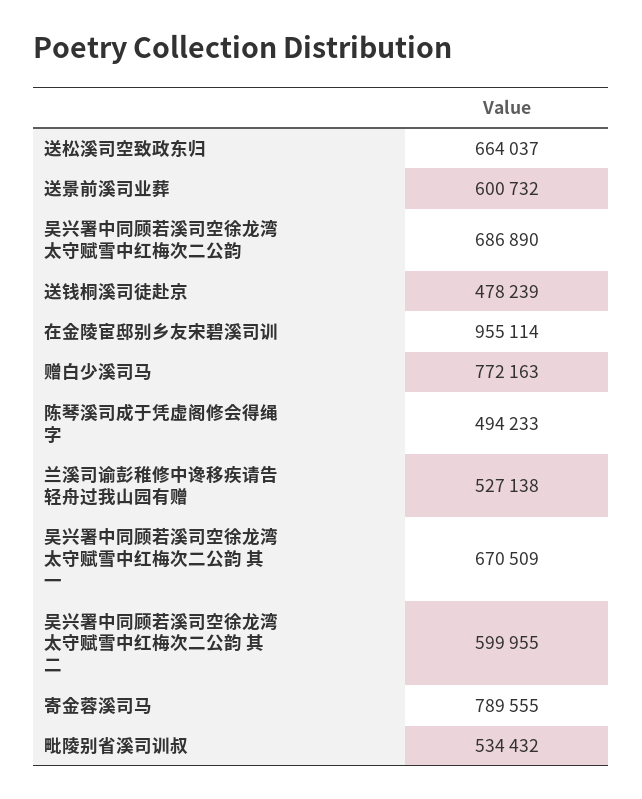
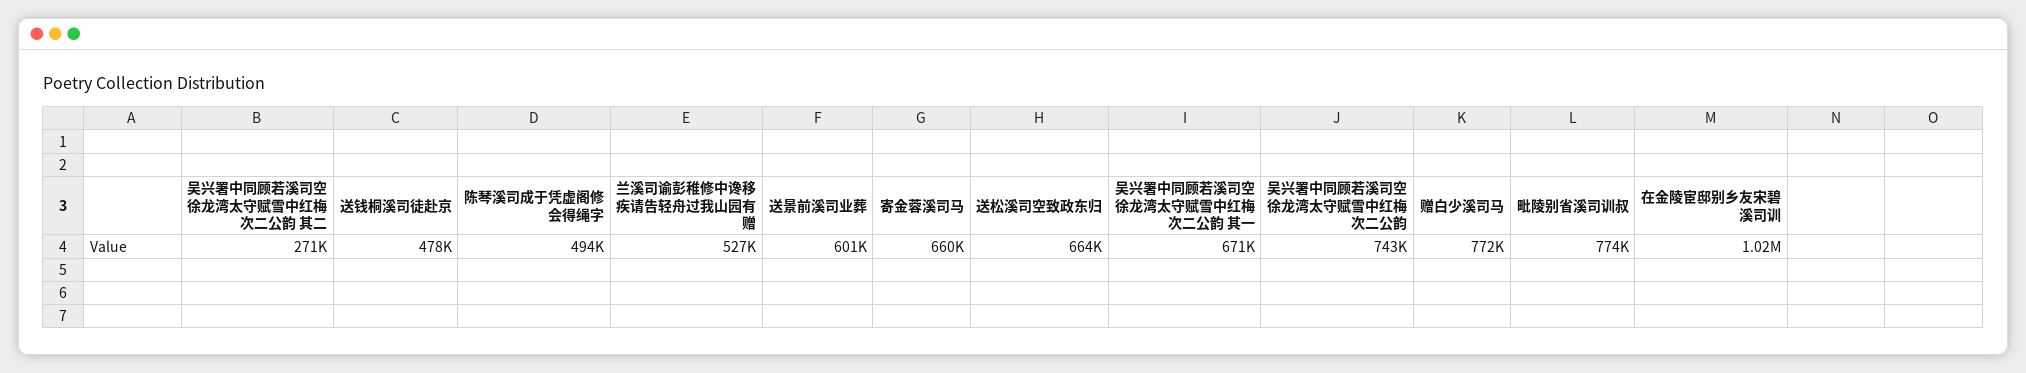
吴兴署中同顾若溪司空徐龙湾太守赋雪中红梅次二公韵: 686890 -> 743000
在金陵宦邸别乡友宋碧溪司训: 955114 -> 1020000
吴兴署中同顾若溪司空徐龙湾太守赋雪中红梅次二公韵 其二: 599955 -> 271000
寄金蓉溪司马: 789555 -> 660000
毗陵别省溪司训叔: 534432 -> 774000

